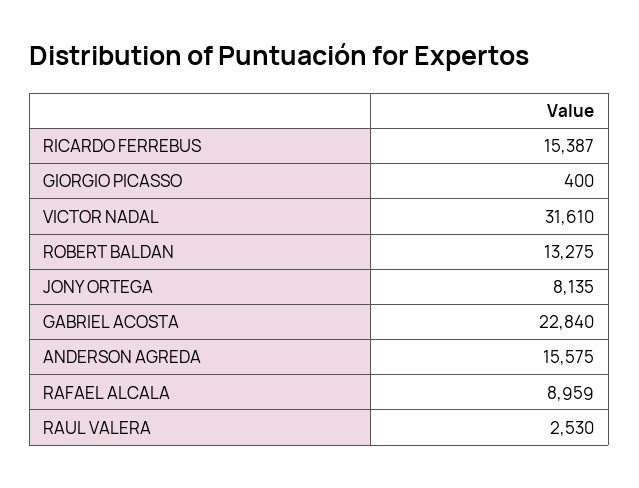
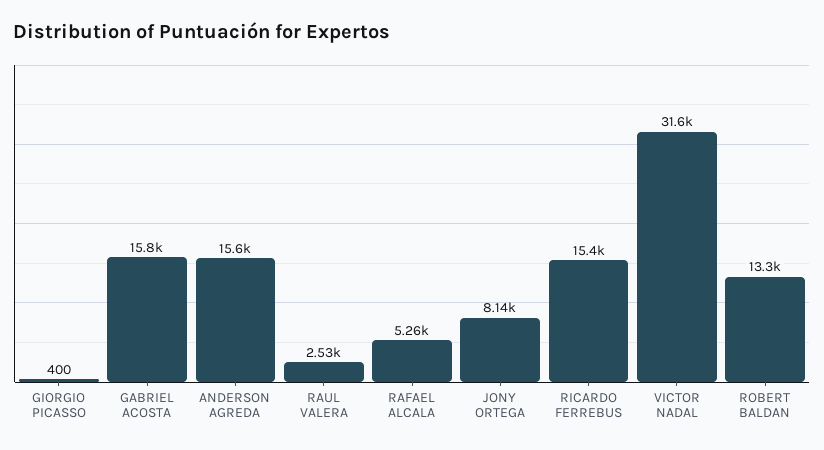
GABRIEL ACOSTA: 22840 -> 15800
RAFAEL ALCALA: 8959 -> 5260

